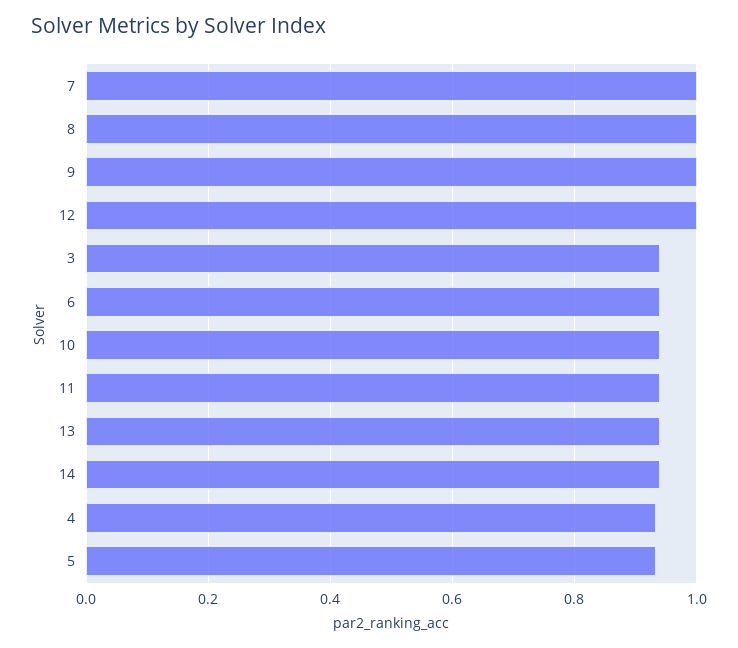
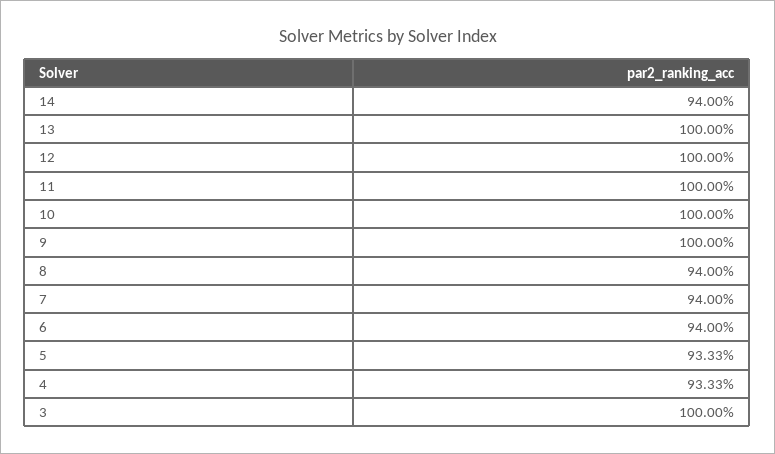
7: 1 -> 0.94
8: 1 -> 0.94
3: 0.94 -> 1
10: 0.94 -> 1
11: 0.94 -> 1
13: 0.94 -> 1

